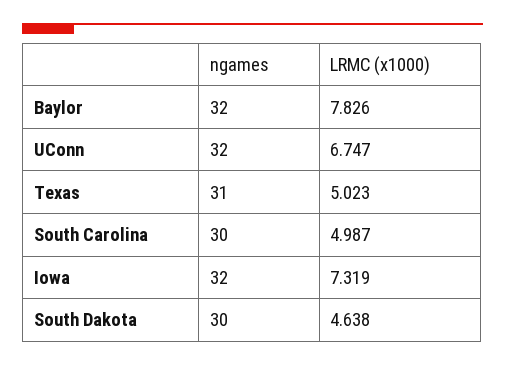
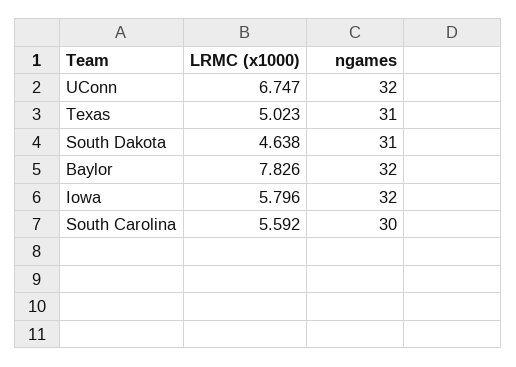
LRMC (x1000), South Carolina: 4.987 -> 5.592
LRMC (x1000), Iowa: 7.319 -> 5.796
ngames, South Dakota: 30 -> 31

